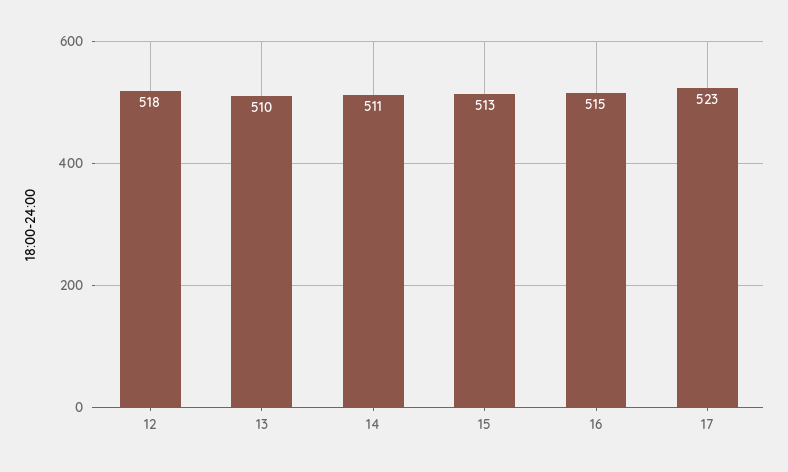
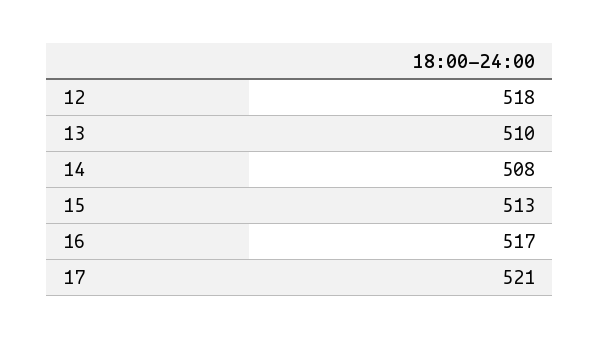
14: 511 -> 508
16: 515 -> 517
17: 523 -> 521

